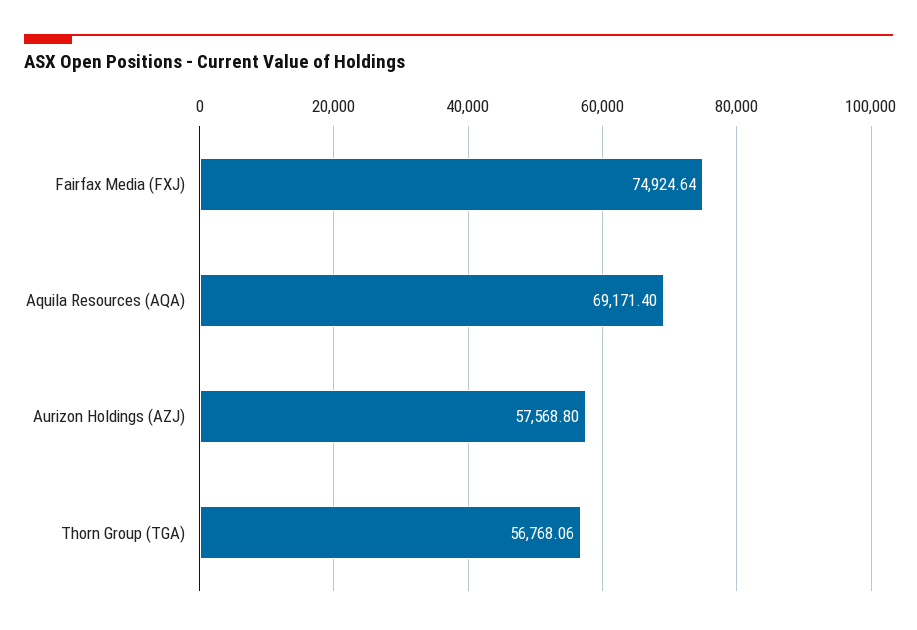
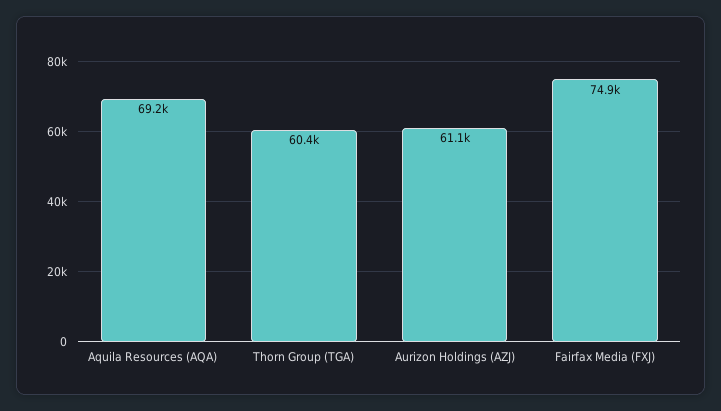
Aurizon Holdings (AZJ): 57568.8 -> 61100
Thorn Group (TGA): 56768.06 -> 60400

